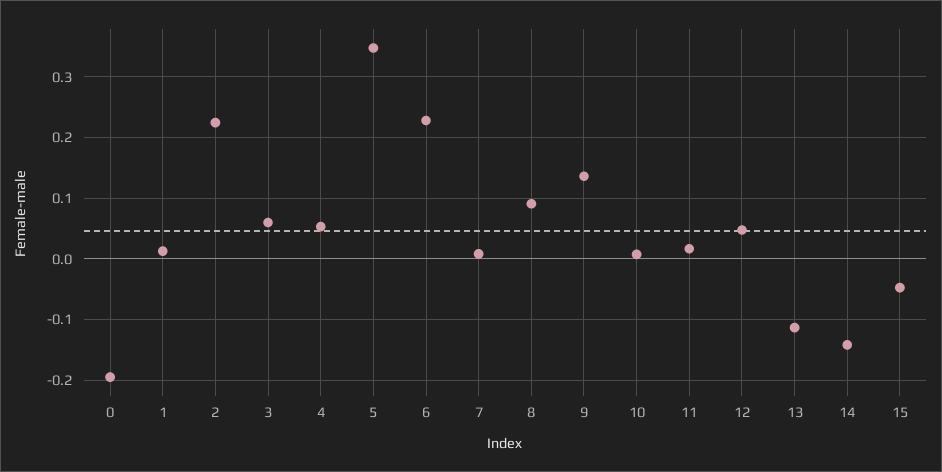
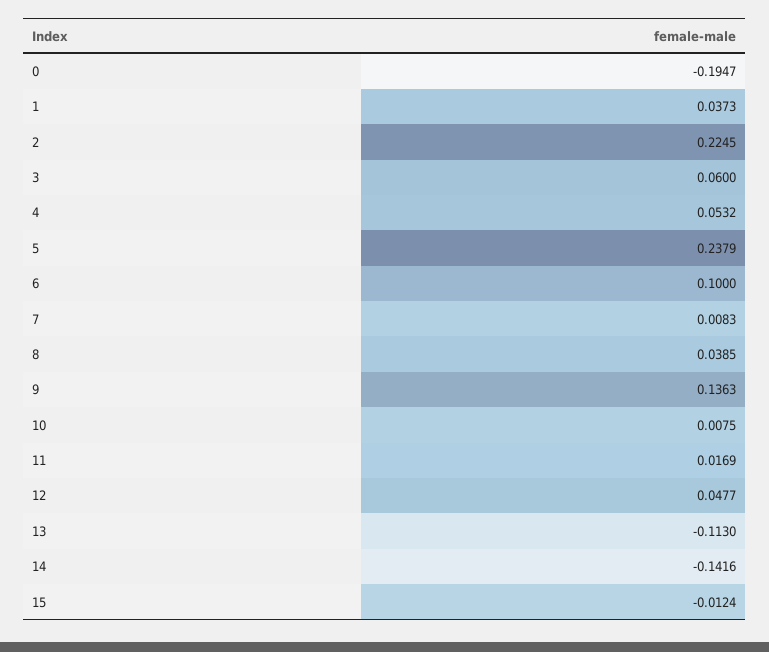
1: 0.01 -> 0.0373
5: 0.35 -> 0.2379
6: 0.23 -> 0.1
8: 0.09 -> 0.0385
15: -0.05 -> -0.0124

